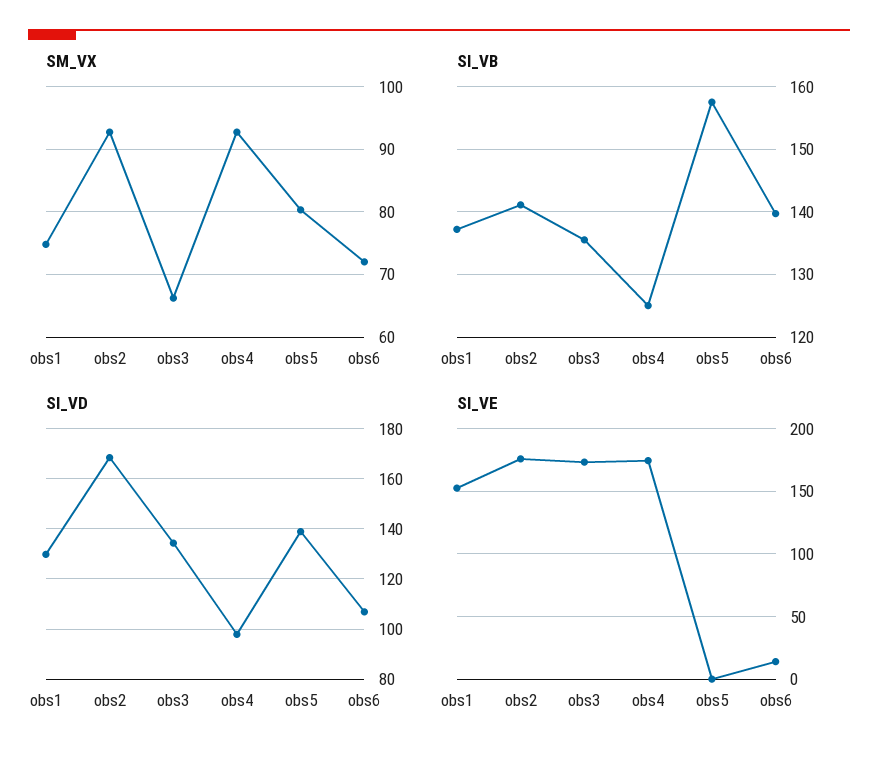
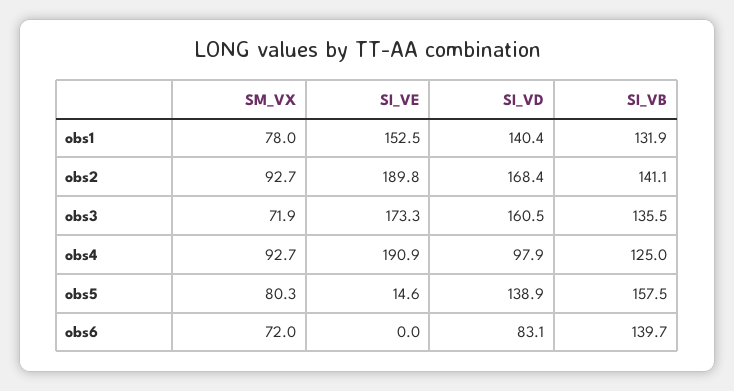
SM_VX, obs1: 75 -> 78
SM_VX, obs3: 66 -> 71.9
SI_VB, obs1: 137 -> 131.9
SI_VD, obs1: 130 -> 140.4
SI_VD, obs3: 135 -> 160.5
SI_VD, obs6: 107.5 -> 83.1
SI_VE, obs2: 175 -> 189.8
SI_VE, obs4: 175 -> 190.9
SI_VE, obs5: 0 -> 14.6
SI_VE, obs6: 15 -> 0

